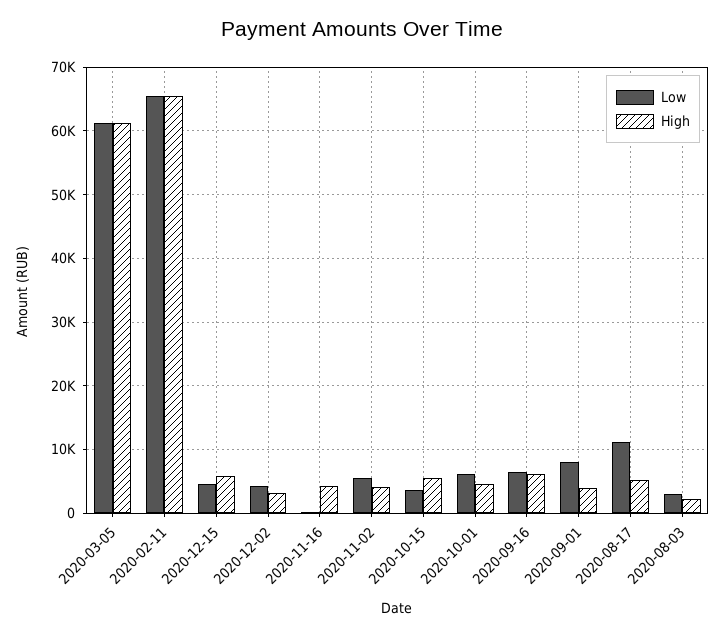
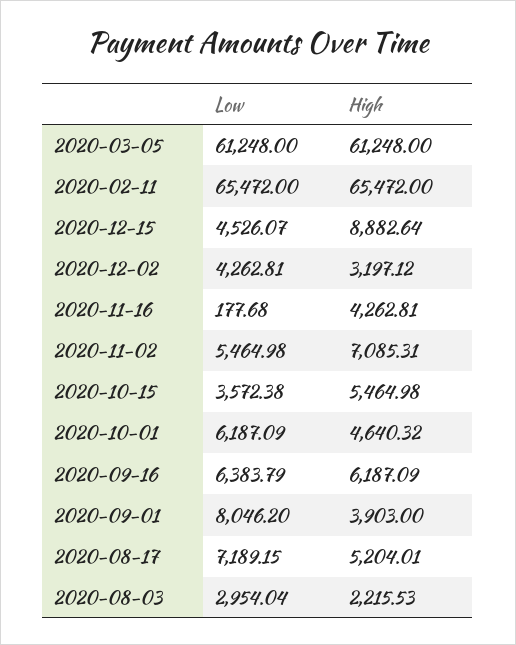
High, 2020-12-15: 6000 -> 8882.64
High, 2020-11-02: 4000 -> 7085.31
Low, 2020-08-17: 11000 -> 7189.15

